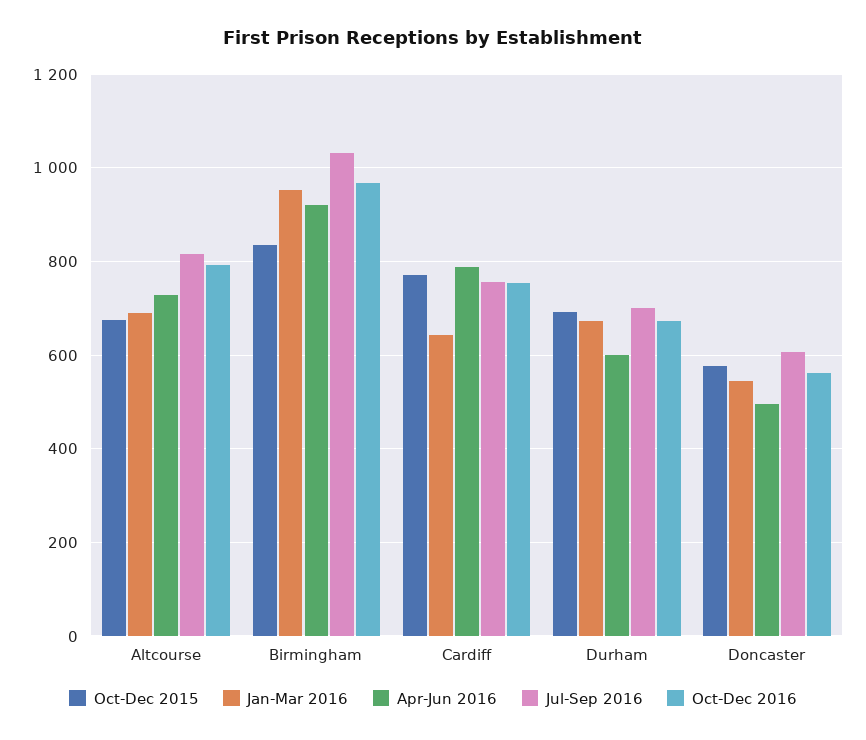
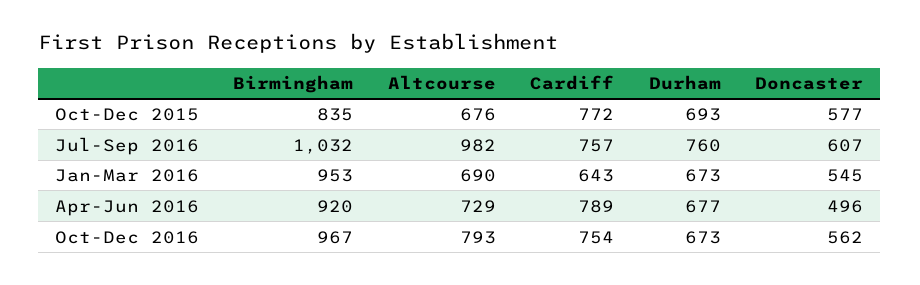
Jul-Sep 2016, Altcourse: 820 -> 982
Apr-Jun 2016, Durham: 600 -> 677
Jul-Sep 2016, Durham: 700 -> 760

